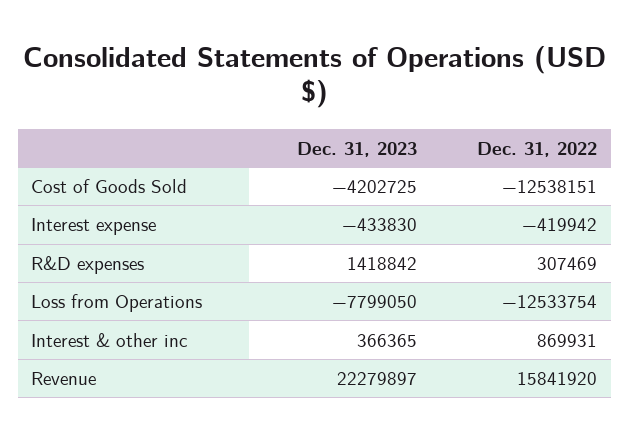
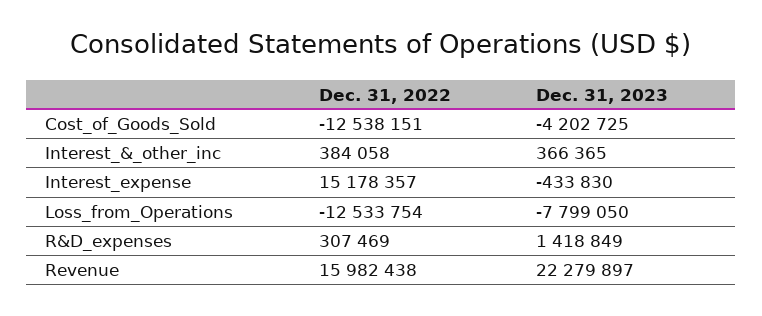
Dec. 31, 2022, Interest expense: -419942 -> 15178357
Dec. 31, 2023, R&D expenses: 1418842 -> 1418849
Dec. 31, 2022, Interest & other inc: 869931 -> 384058
Dec. 31, 2022, Revenue: 15841920 -> 15982438

